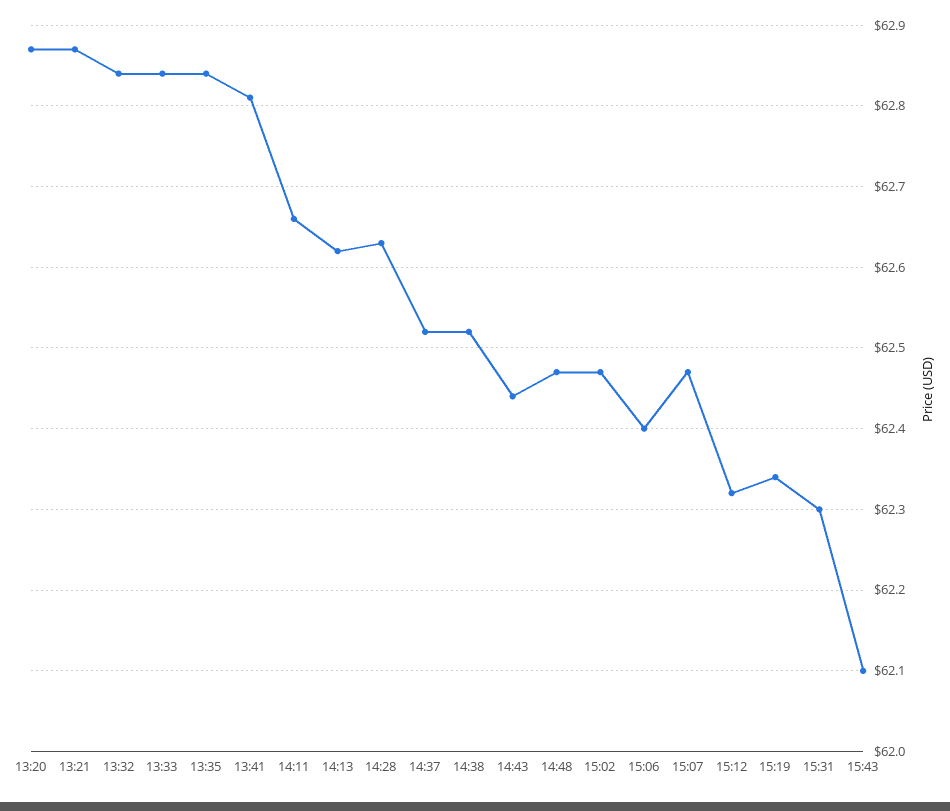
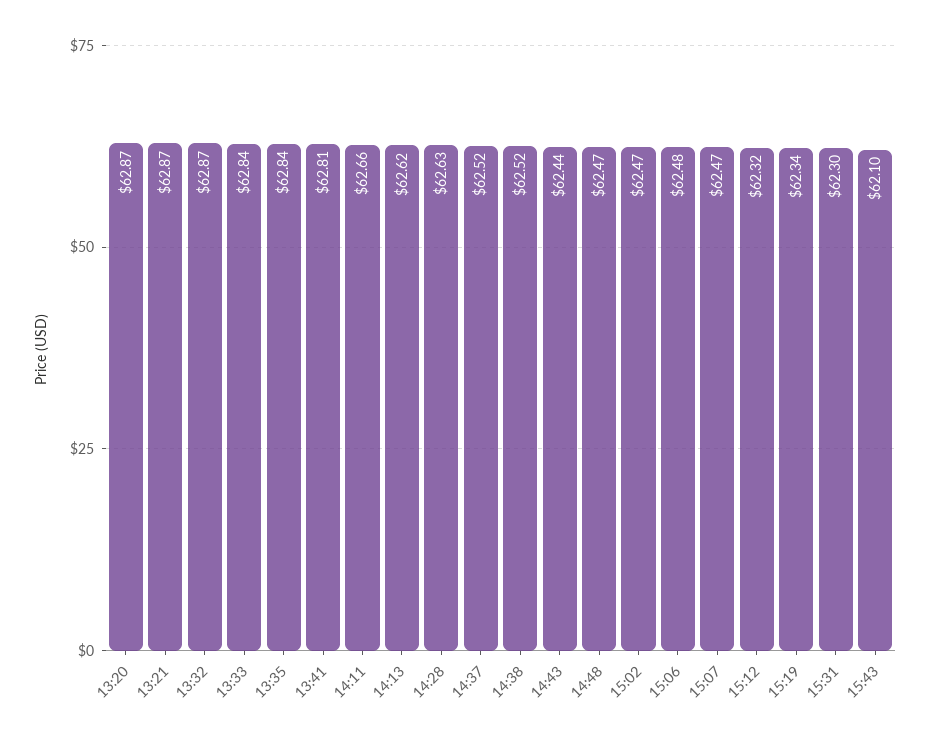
13:32: 62.84 -> 62.87
15:06: 62.4 -> 62.48

